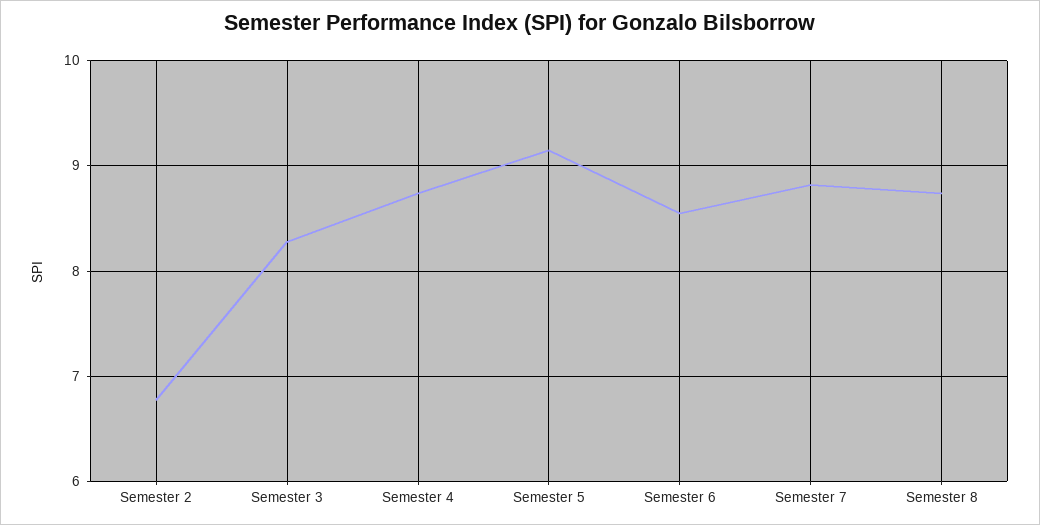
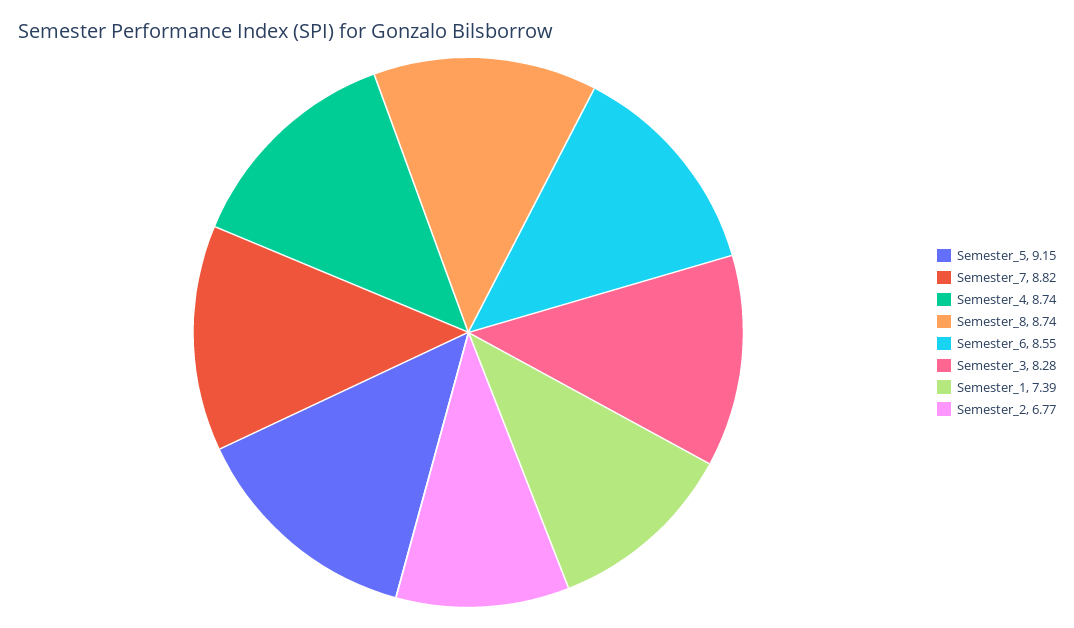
Semester_1: none -> 7.39

